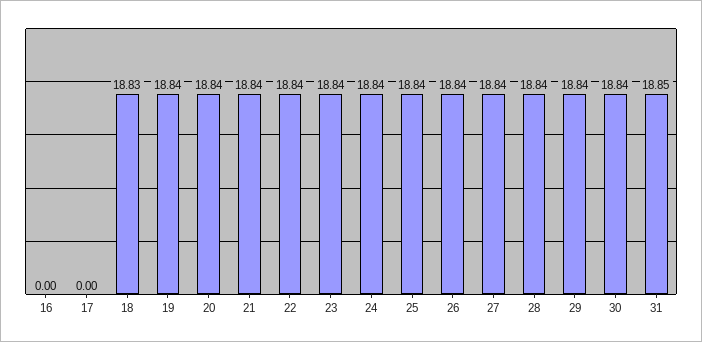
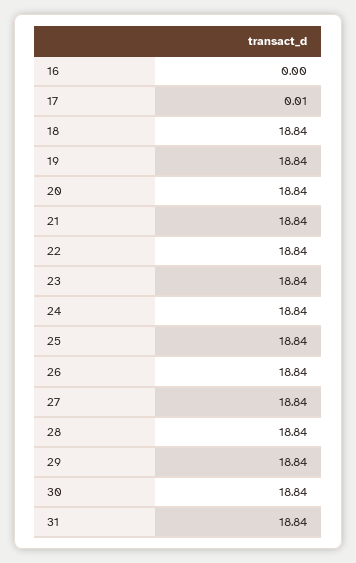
17: 0 -> 0.01
18: 18.83 -> 18.84
31: 18.85 -> 18.84

